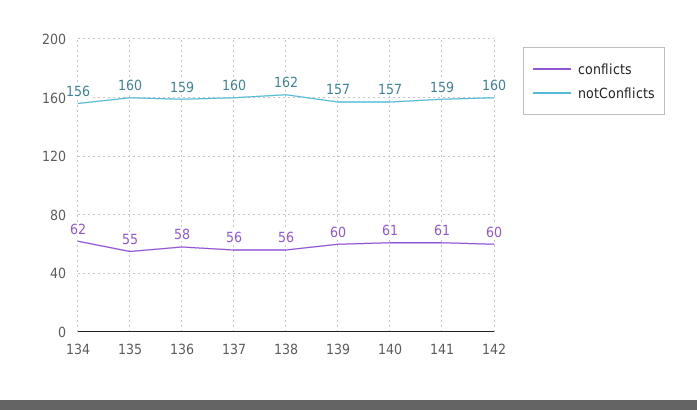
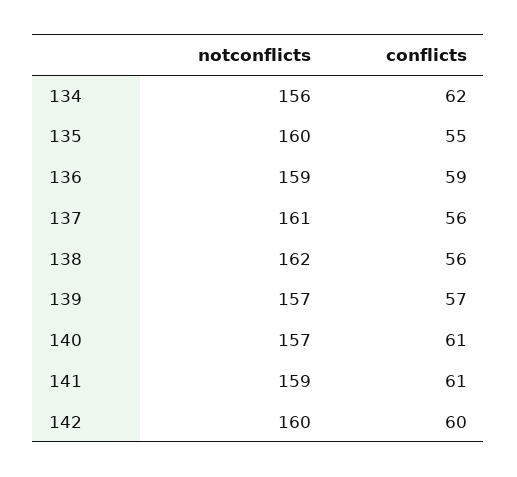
conflicts, 136: 58 -> 59
notConflicts, 137: 160 -> 161
conflicts, 139: 60 -> 57

